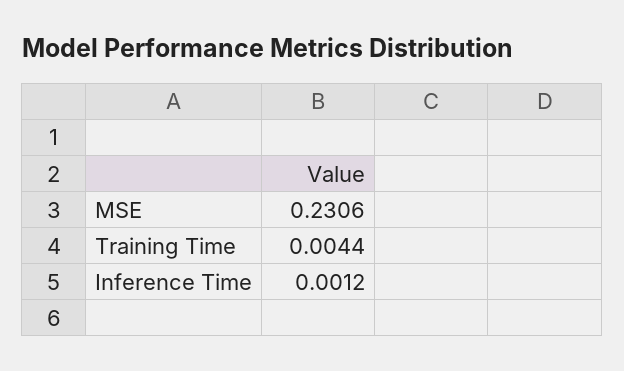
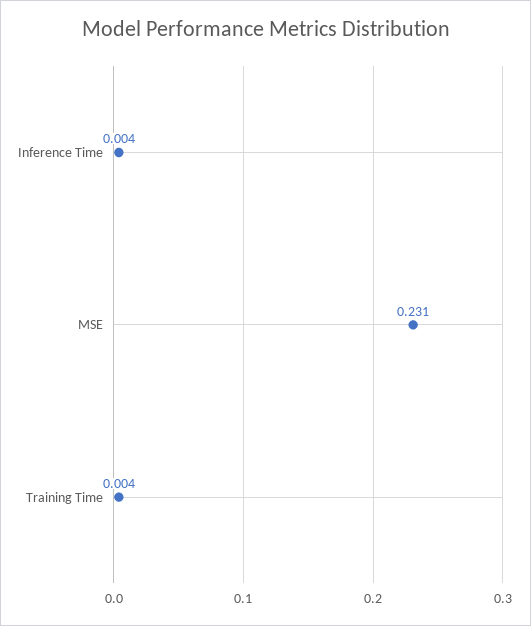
Inference Time: 0.0012 -> 0.004

